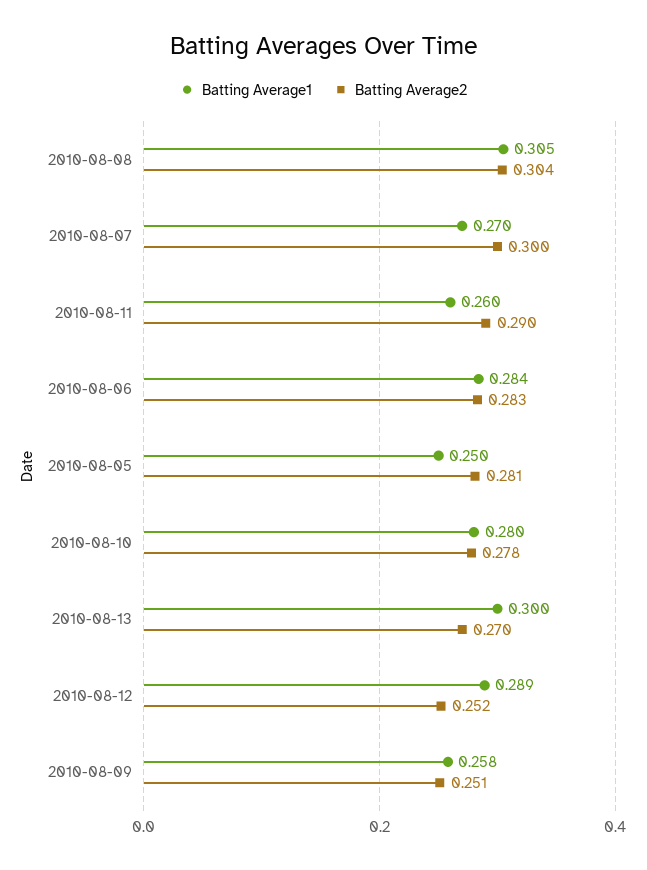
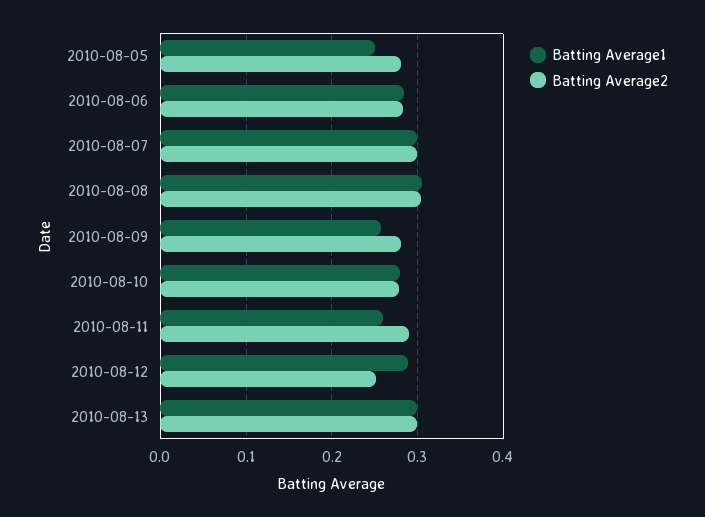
Batting Average1, 2010-08-07: 0.27 -> 0.3
Batting Average2, 2010-08-13: 0.27 -> 0.3
Batting Average2, 2010-08-09: 0.251 -> 0.28

